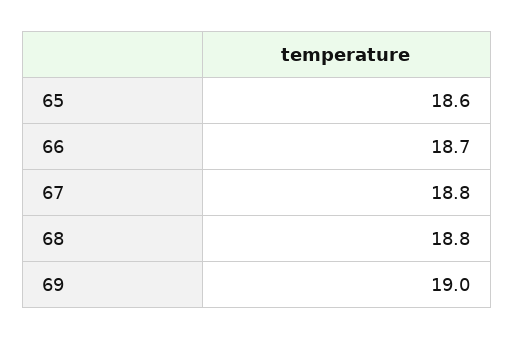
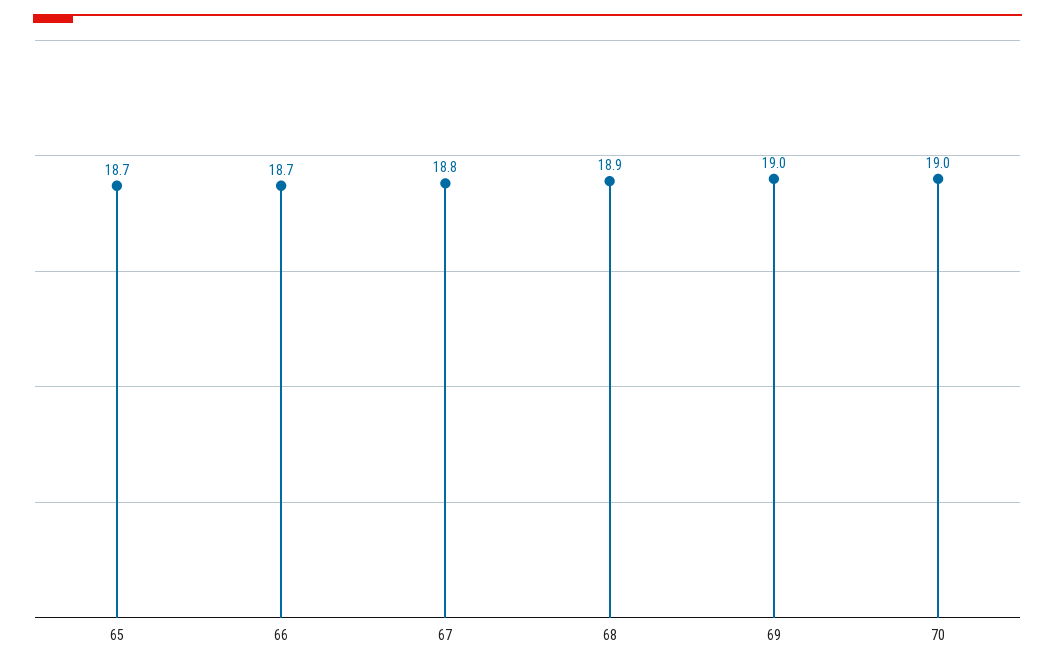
65: 18.6 -> 18.7
68: 18.8 -> 18.9
70: none -> 19

